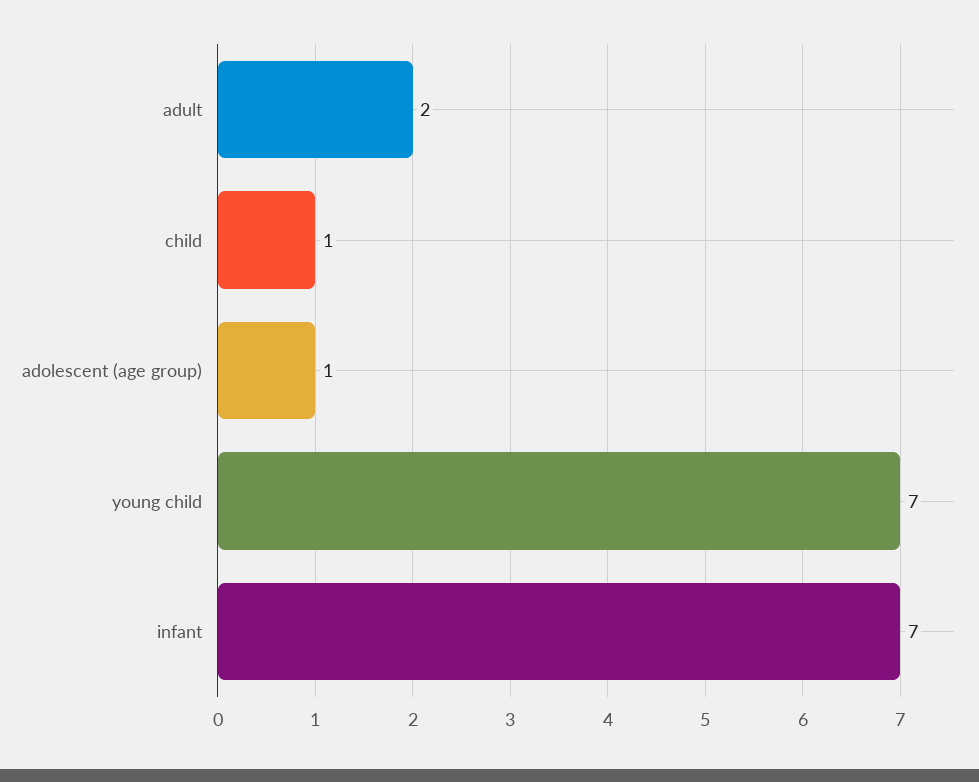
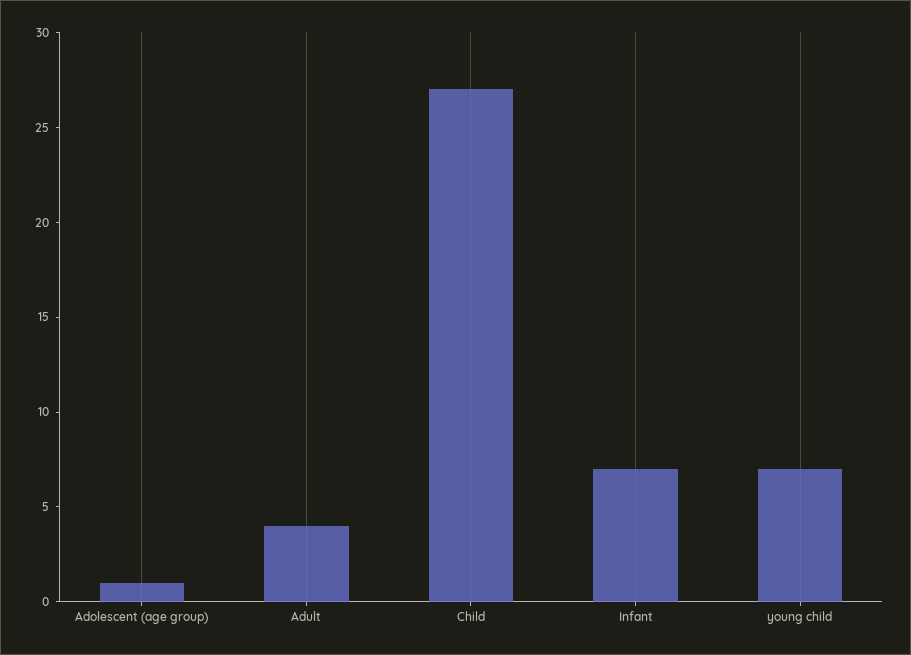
adult: 2 -> 4
child: 1 -> 27

